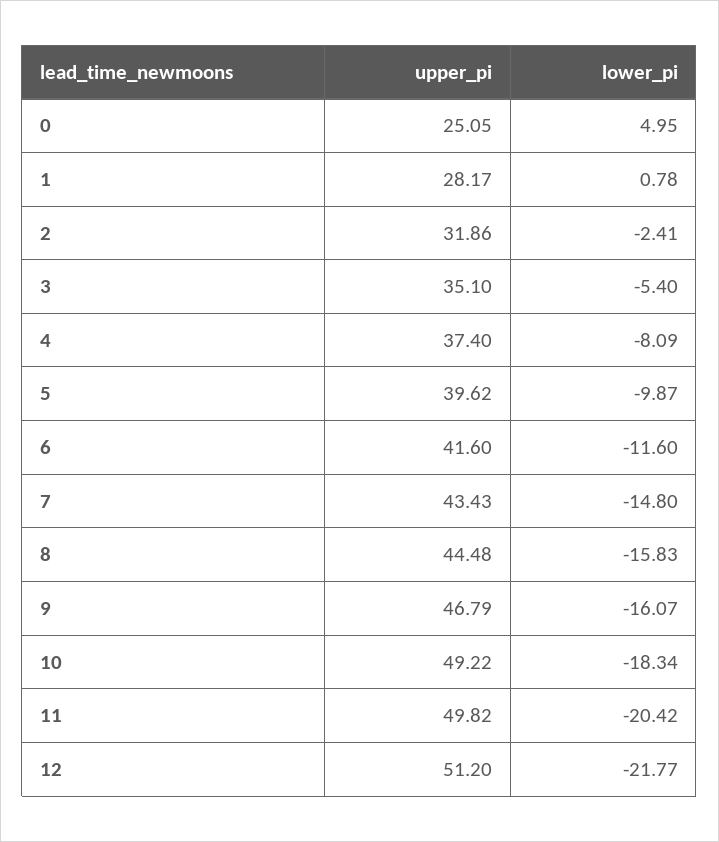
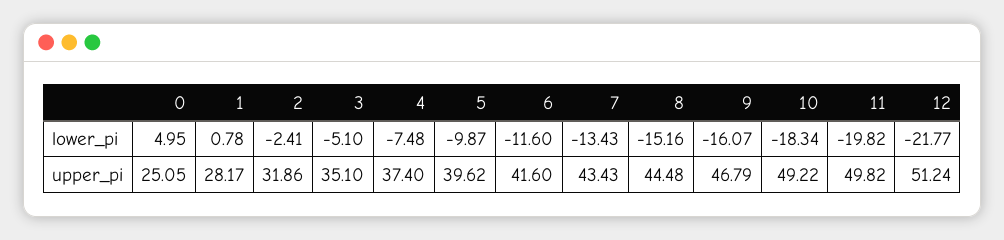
lower_pi, 3: -5.4 -> -5.1
lower_pi, 4: -8.09 -> -7.48
lower_pi, 7: -14.8 -> -13.43
lower_pi, 8: -15.83 -> -15.16
lower_pi, 11: -20.42 -> -19.82
upper_pi, 12: 51.2 -> 51.24

